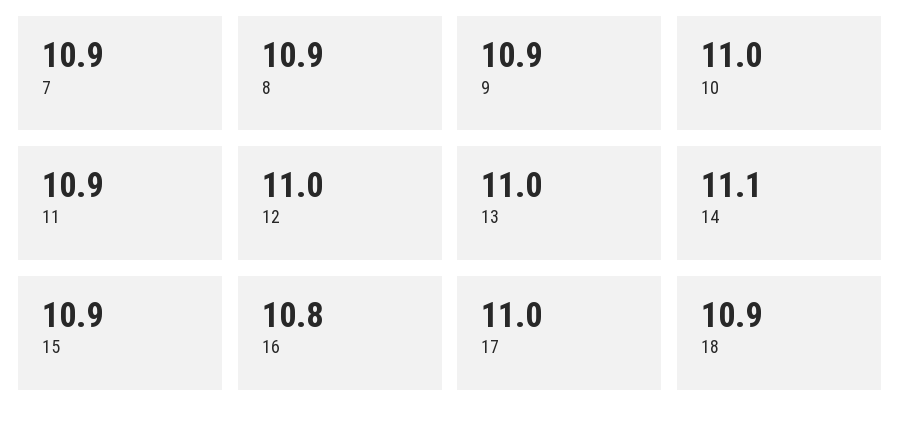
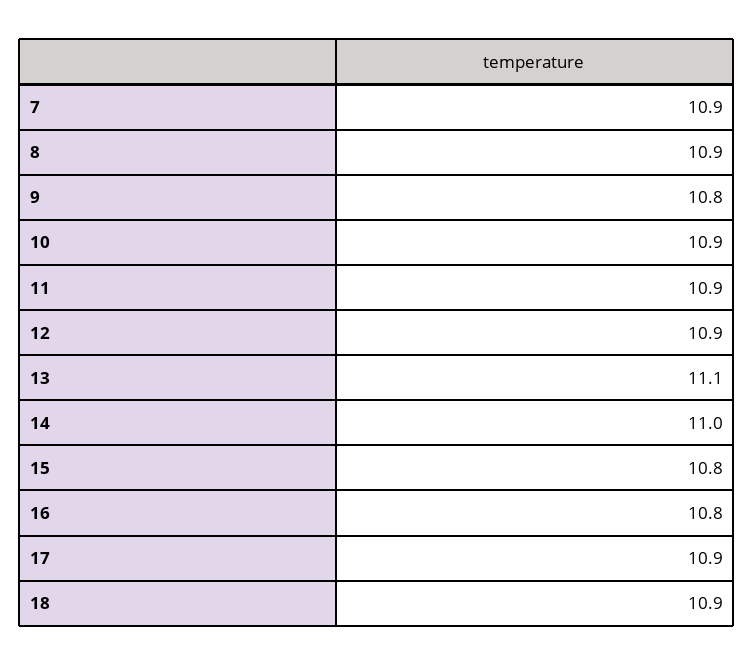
9: 10.9 -> 10.8
10: 11 -> 10.9
12: 11 -> 10.9
13: 11 -> 11.1
14: 11.1 -> 11
15: 10.9 -> 10.8
17: 11 -> 10.9

